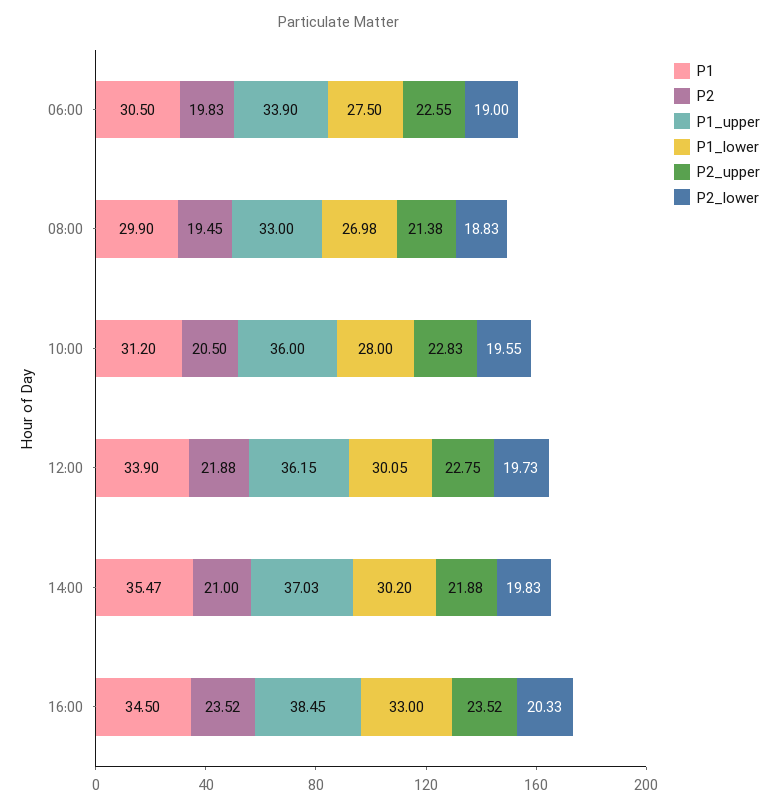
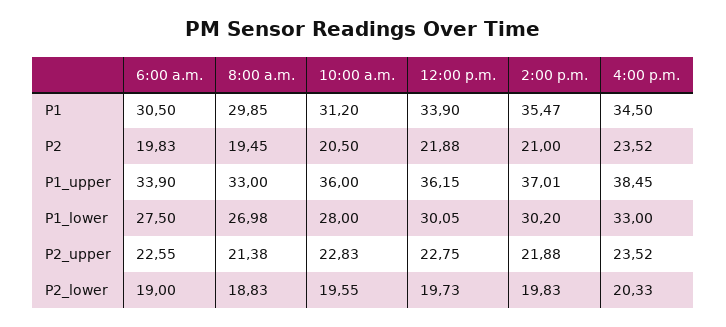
P1, 08:00: 29.9 -> 29.85
P1_upper, 14:00: 37.03 -> 37.01

